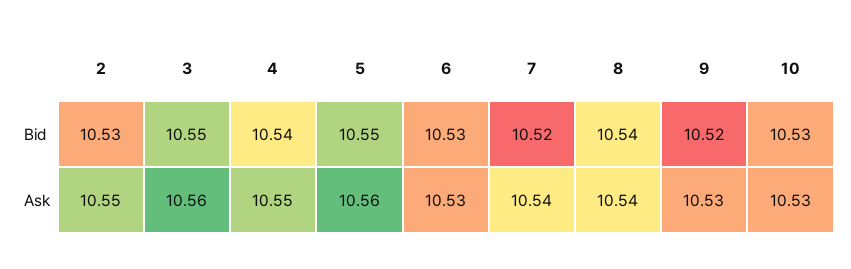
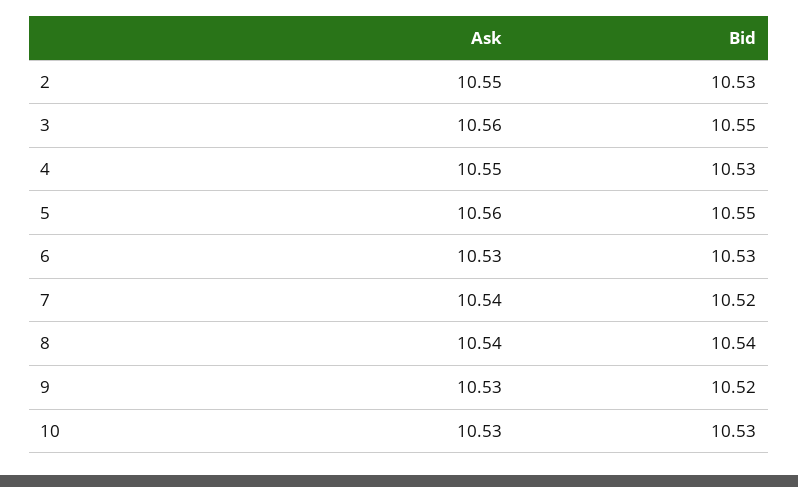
4, Bid: 10.54 -> 10.53

